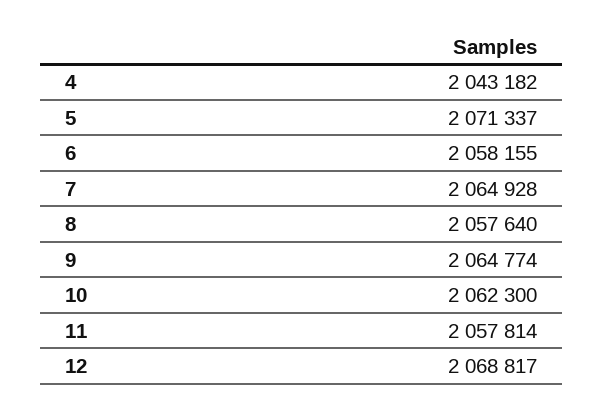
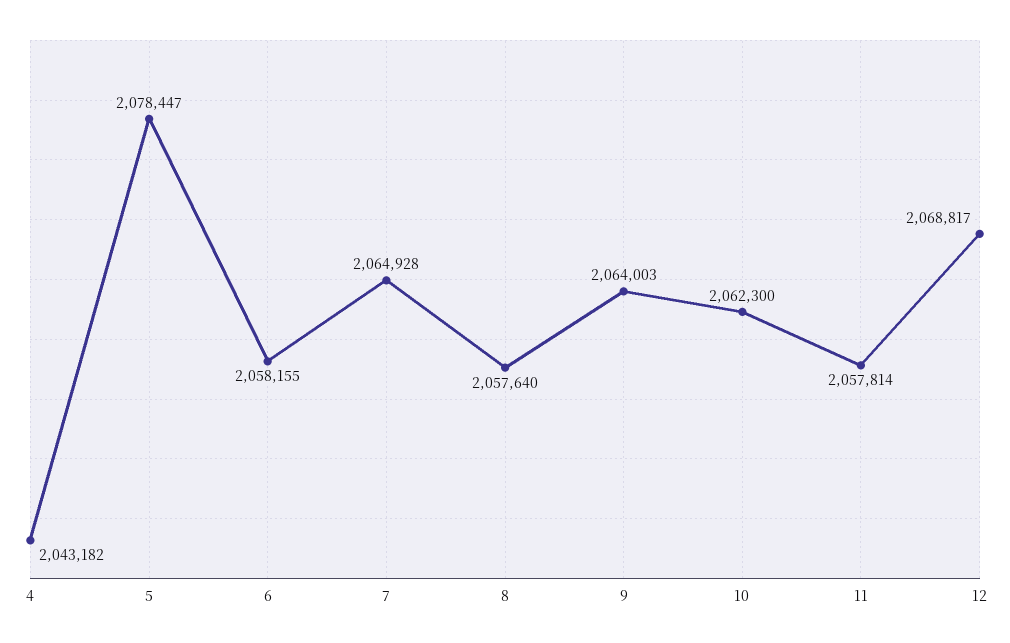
5: 2071337 -> 2078447
9: 2064774 -> 2064003

